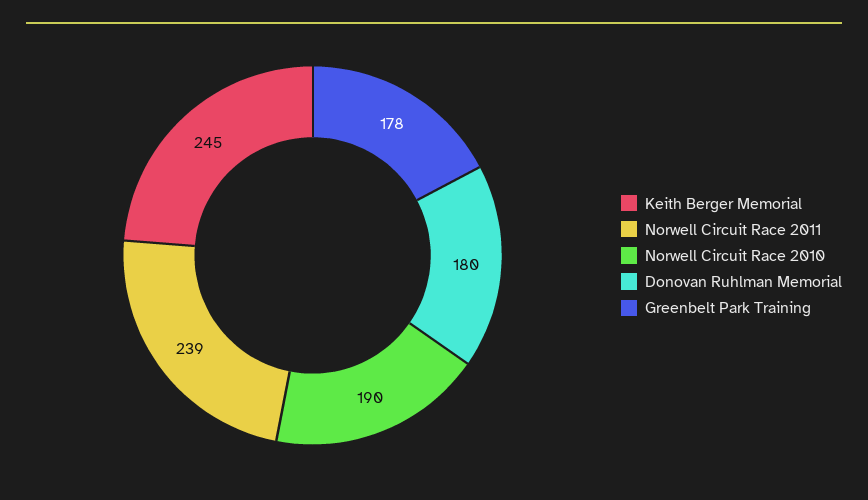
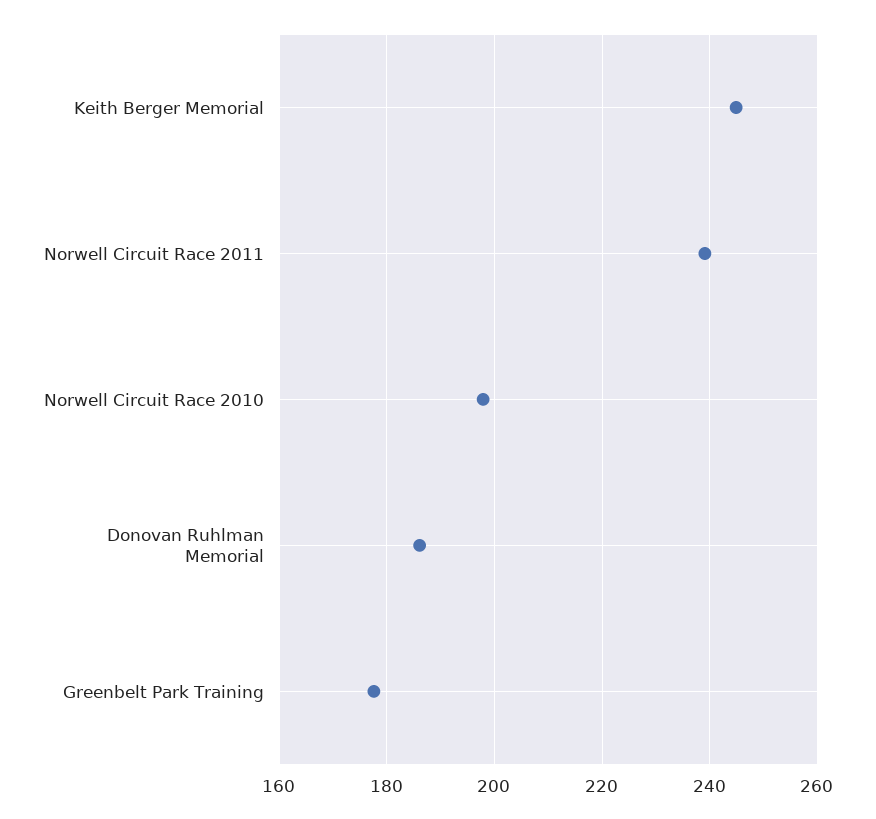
Norwell Circuit Race 2010: 190 -> 198
Donovan Ruhlman Memorial: 180 -> 186

